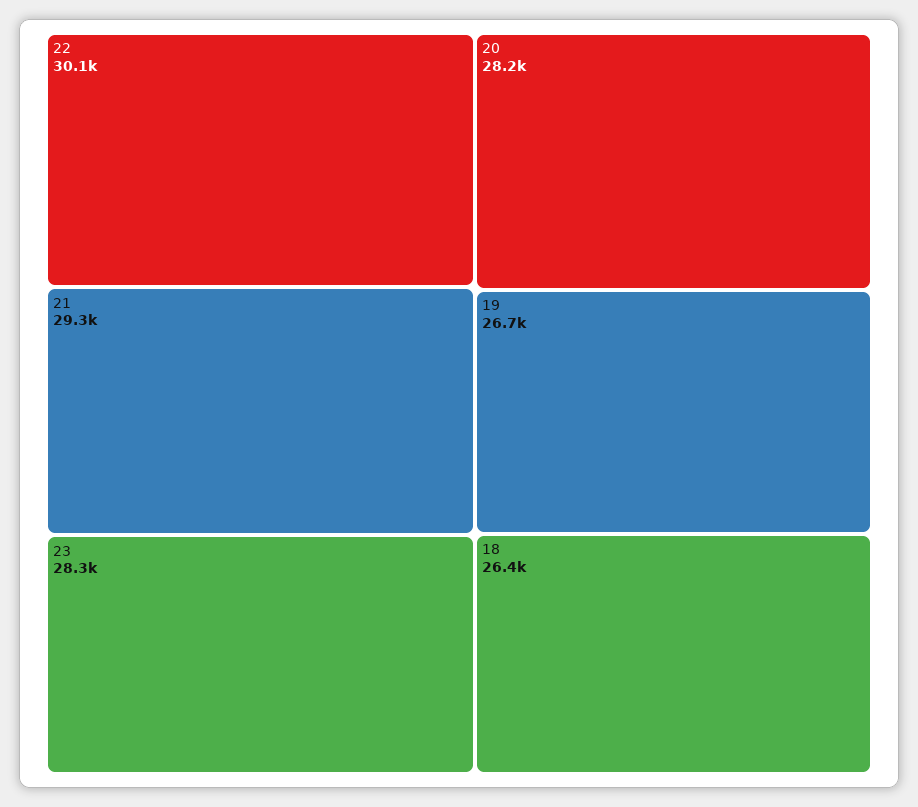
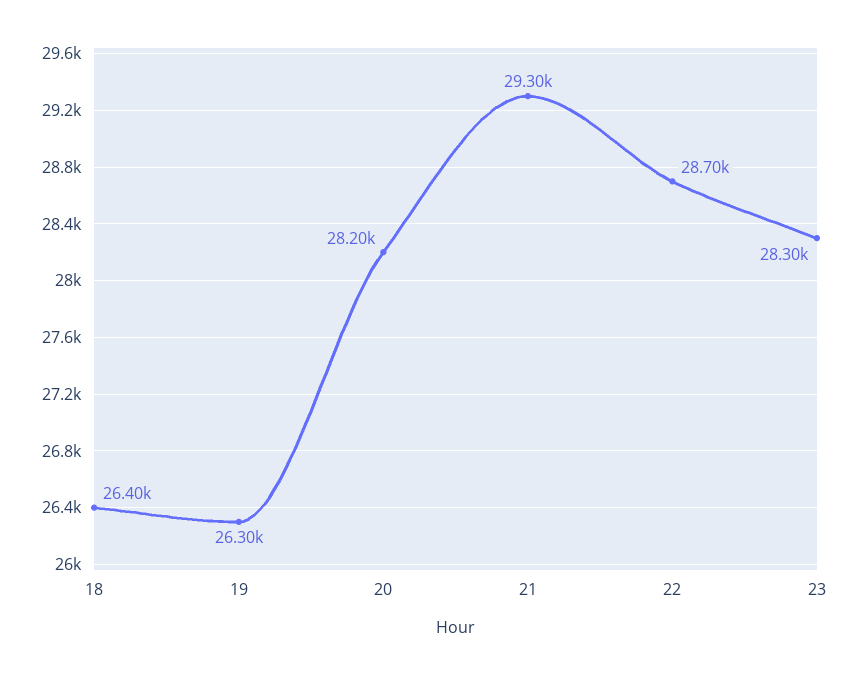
22: 30100 -> 28700
19: 26700 -> 26300

